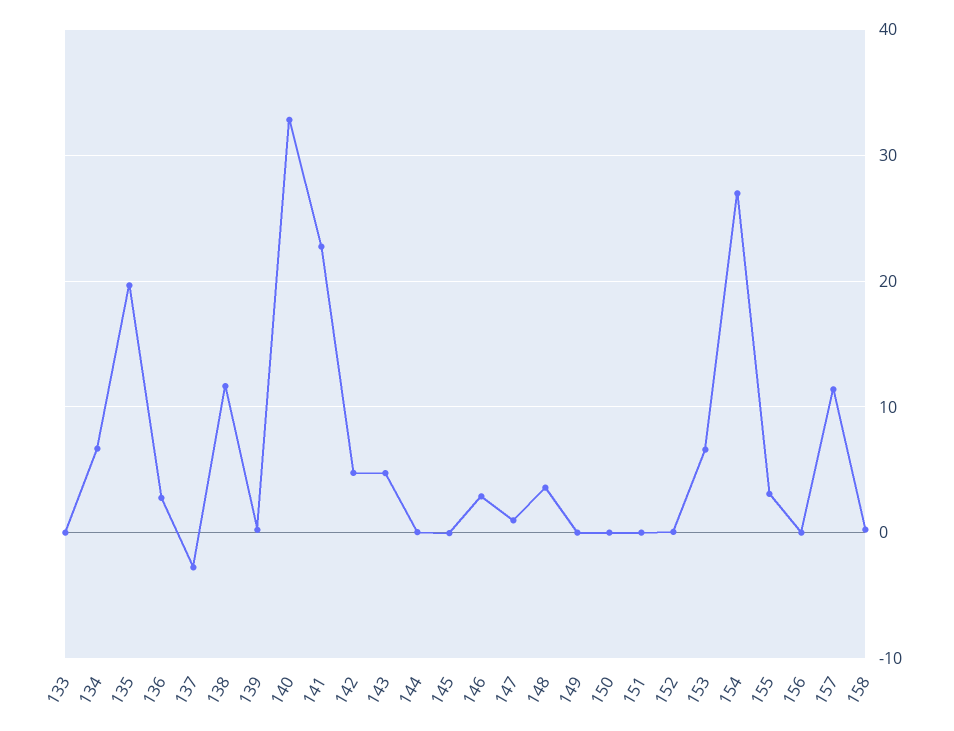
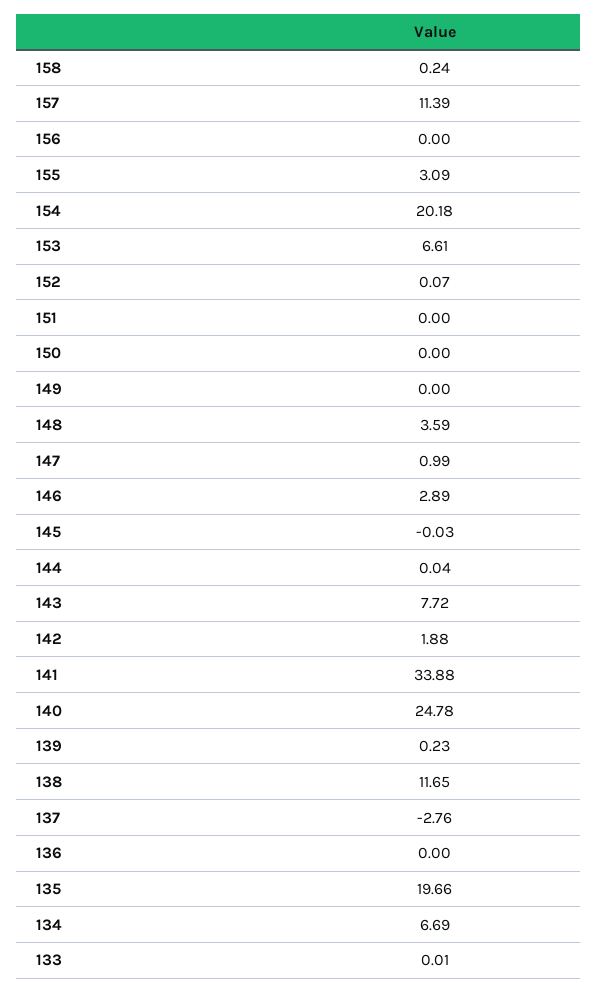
136: 3 -> 0
140: 33 -> 24.78
141: 23 -> 33.88
142: 5 -> 1.88
143: 5 -> 7.72
154: 27 -> 20.18

